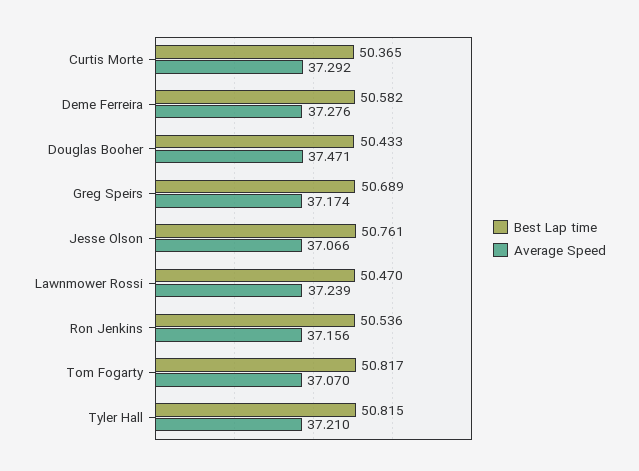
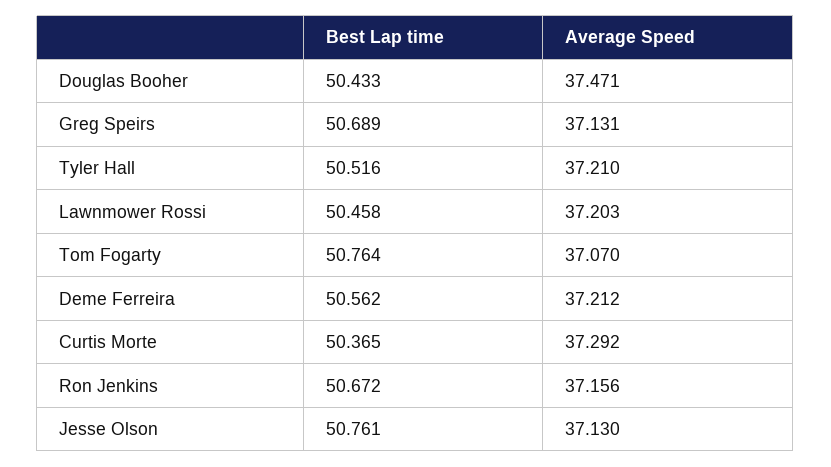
Best Lap time, Deme Ferreira: 50.582 -> 50.562
Average Speed, Deme Ferreira: 37.276 -> 37.212
Average Speed, Greg Speirs: 37.174 -> 37.131
Average Speed, Jesse Olson: 37.066 -> 37.13
Best Lap time, Lawnmower Rossi: 50.47 -> 50.458
Average Speed, Lawnmower Rossi: 37.239 -> 37.203
Best Lap time, Ron Jenkins: 50.536 -> 50.672
Best Lap time, Tom Fogarty: 50.817 -> 50.764
Best Lap time, Tyler Hall: 50.815 -> 50.516

